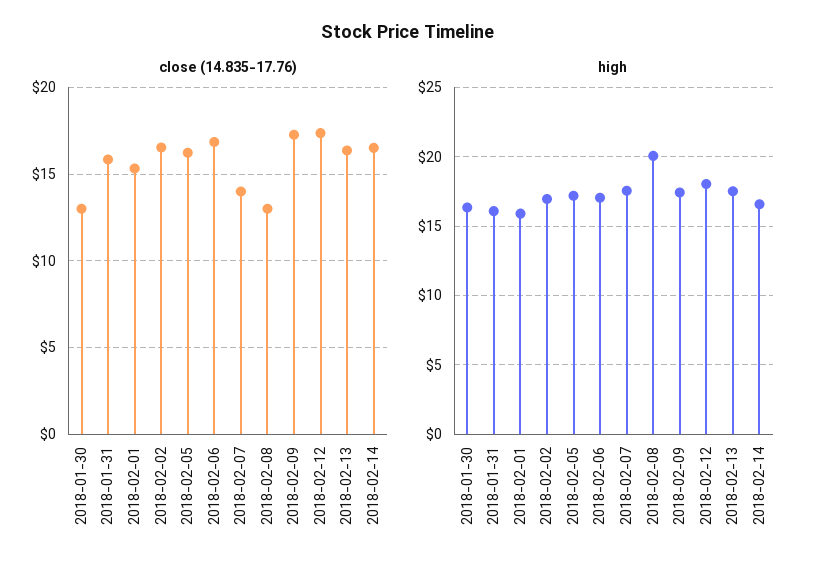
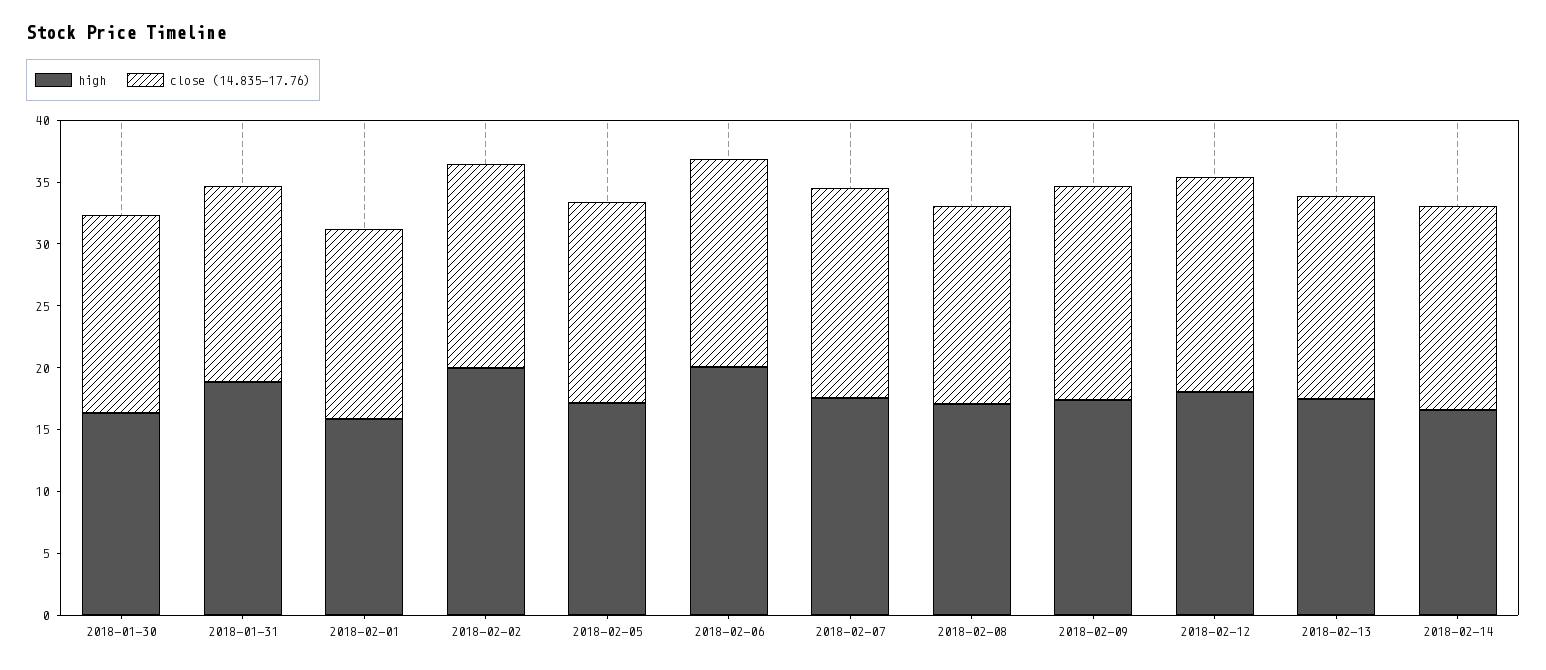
close (14.835-17.76), 2018-01-30: 13 -> 16
close (14.835-17.76), 2018-02-07: 14 -> 17
close (14.835-17.76), 2018-02-08: 13 -> 16
high, 2018-01-31: 16 -> 19
high, 2018-02-02: 17 -> 20
high, 2018-02-06: 17 -> 20
high, 2018-02-08: 20 -> 17

